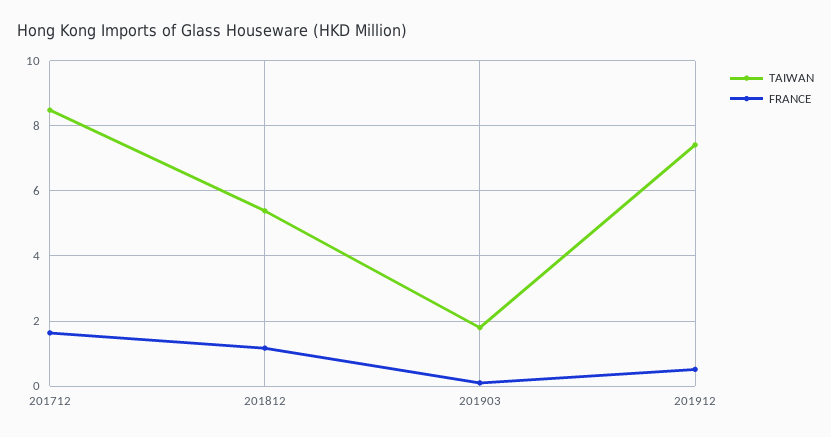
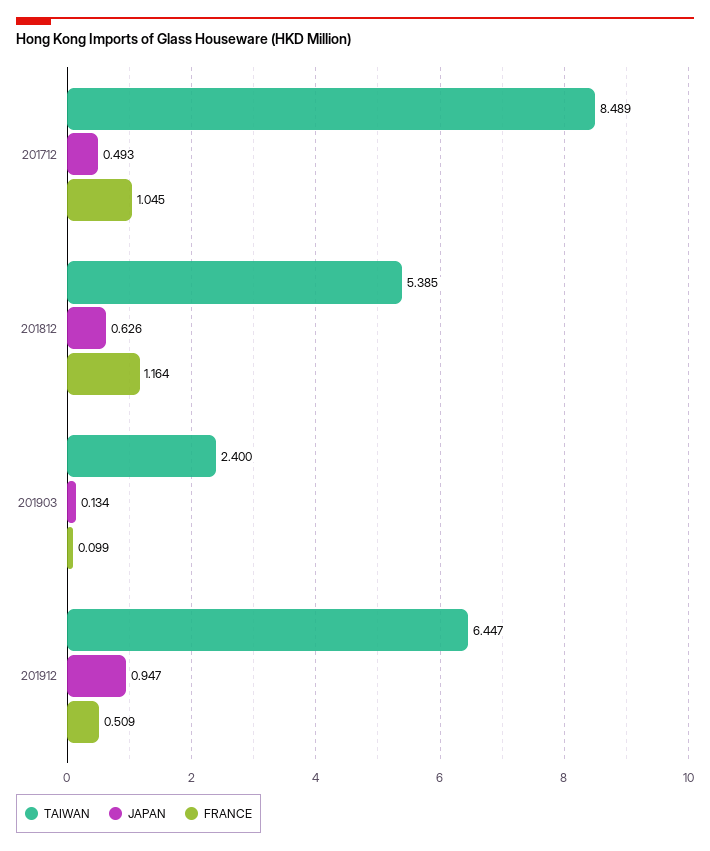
FRANCE, 201712: 1.6 -> 1.045
TAIWAN, 201903: 1.8 -> 2.4
TAIWAN, 201912: 7.4 -> 6.447
JAPAN, 201712: none -> 0.493
JAPAN, 201812: none -> 0.626
JAPAN, 201903: none -> 0.134
JAPAN, 201912: none -> 0.947

